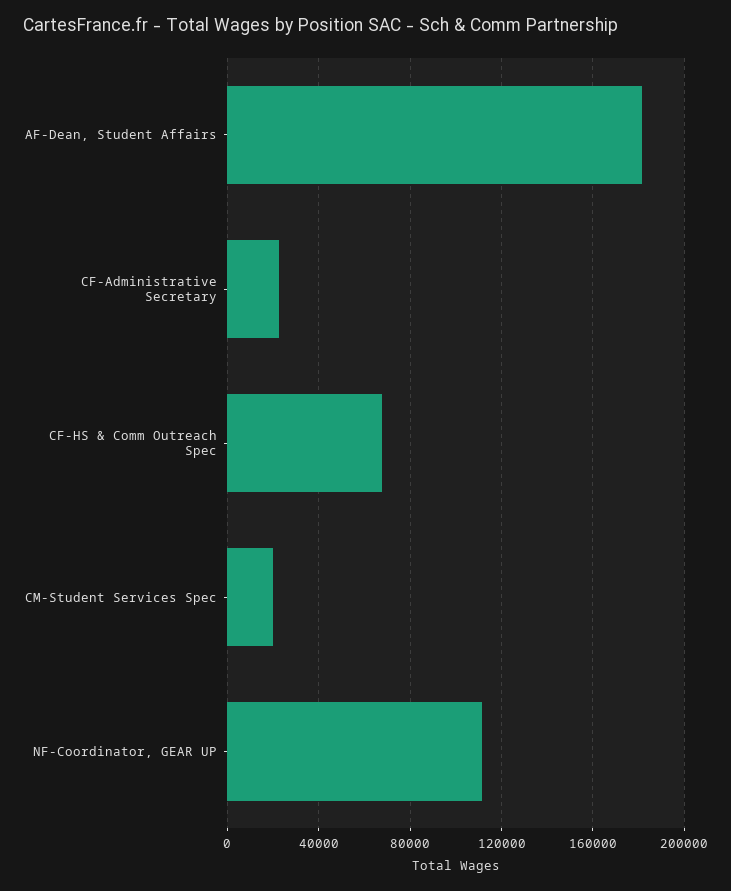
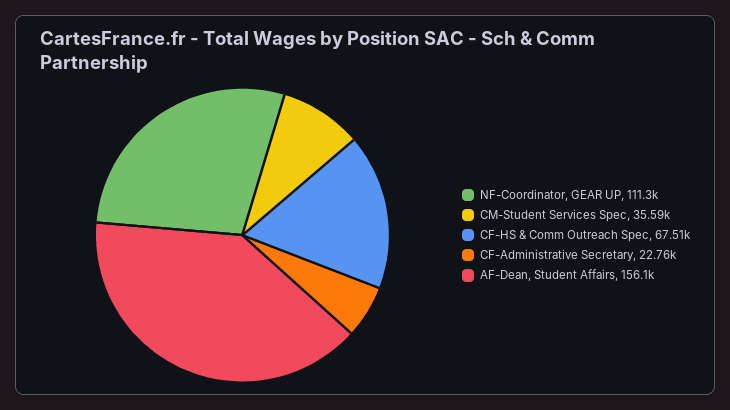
AF-Dean, Student Affairs: 180000 -> 156100
CM-Student Services Spec: 20000 -> 35590

